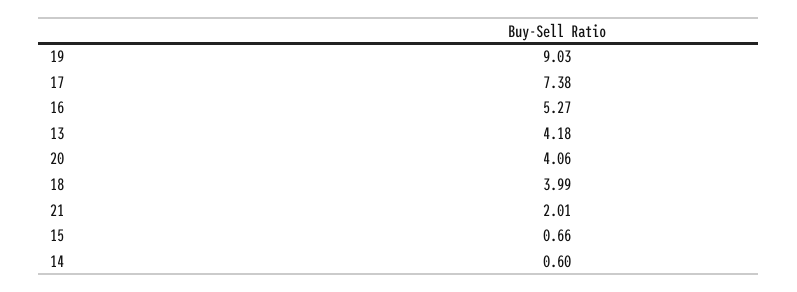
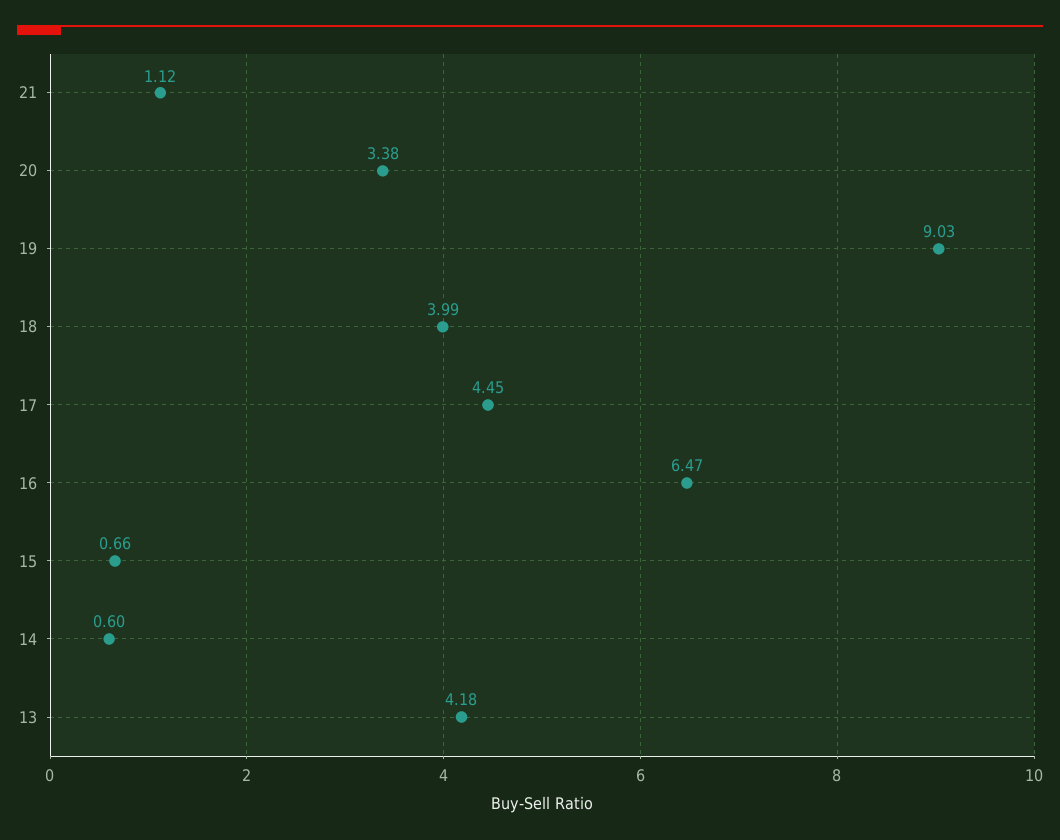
17: 7.38 -> 4.45
16: 5.27 -> 6.47
20: 4.06 -> 3.38
21: 2.01 -> 1.12

